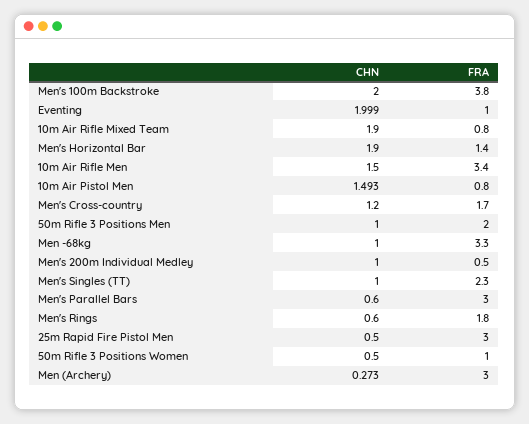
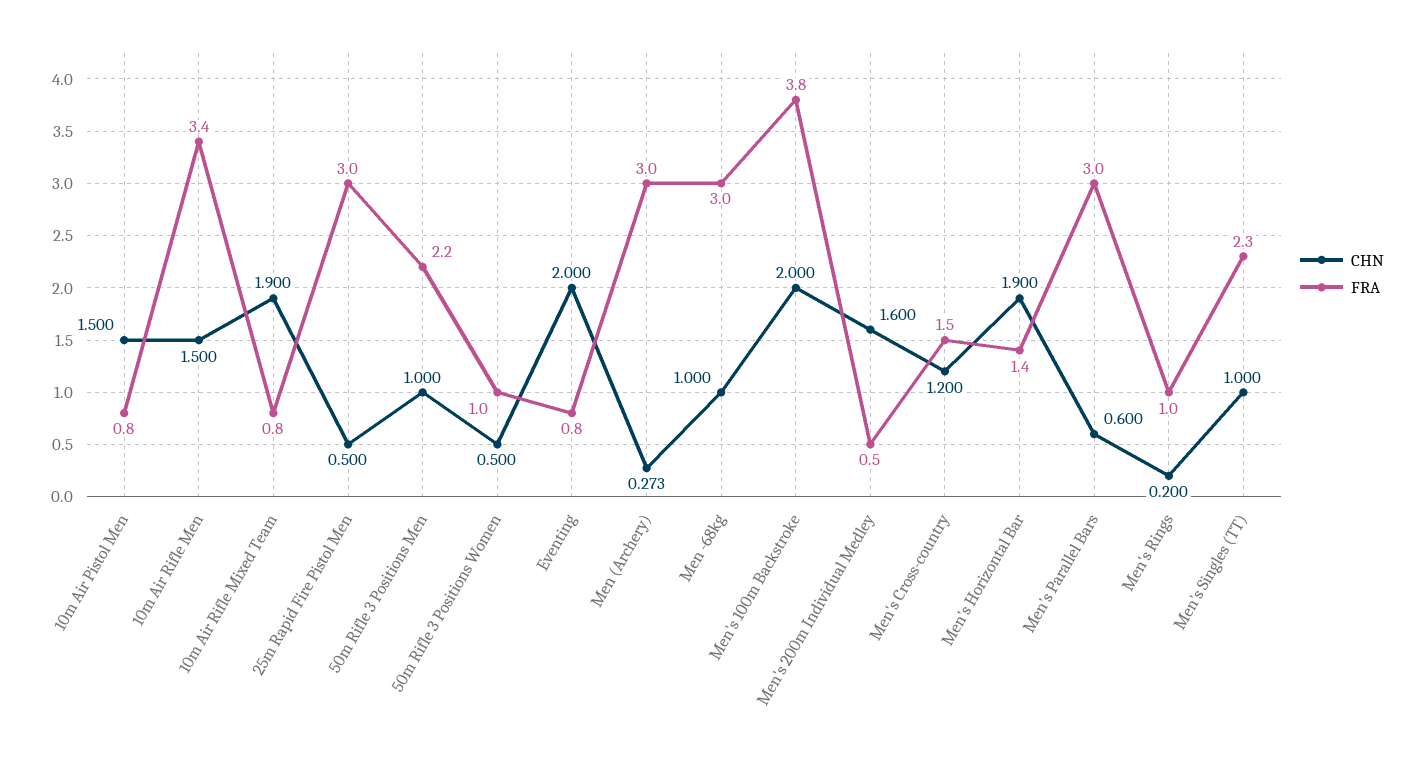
CHN, Eventing: 1.999 -> 2
FRA, Eventing: 1 -> 0.8
CHN, 10m Air Pistol Men: 1.493 -> 1.5
FRA, Men's Cross-country: 1.7 -> 1.5
FRA, 50m Rifle 3 Positions Men: 2 -> 2.2
FRA, Men -68kg: 3.3 -> 3
CHN, Men's 200m Individual Medley: 1 -> 1.6
CHN, Men's Rings: 0.6 -> 0.2
FRA, Men's Rings: 1.8 -> 1

